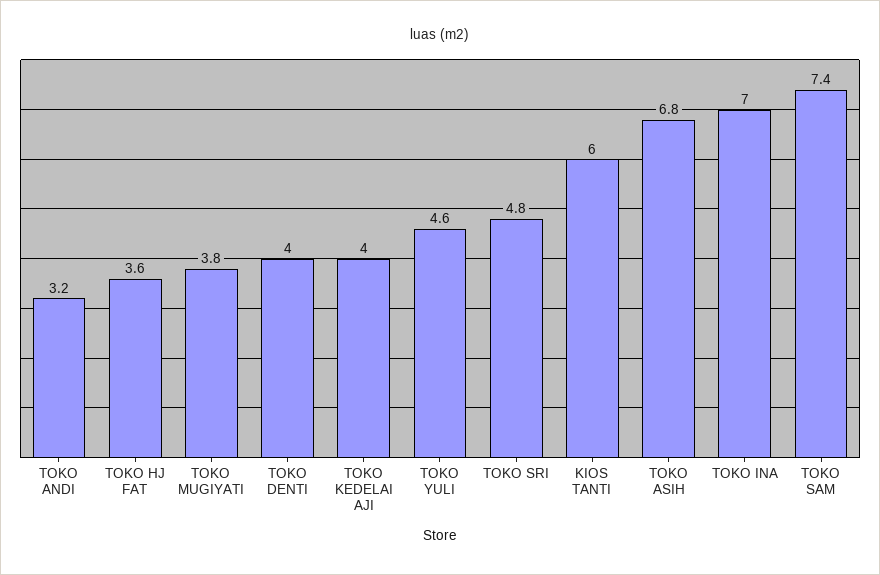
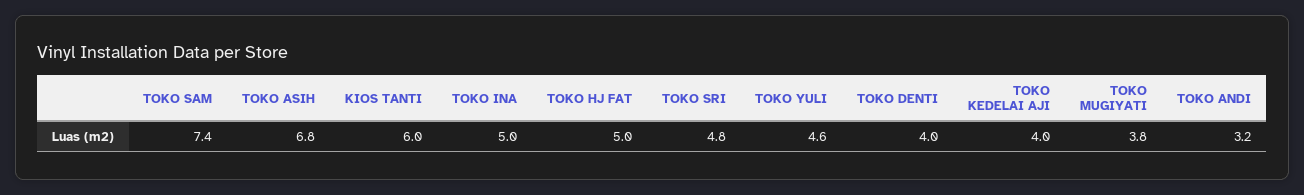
TOKO HJ FAT: 3.6 -> 5
TOKO INA: 7 -> 5

